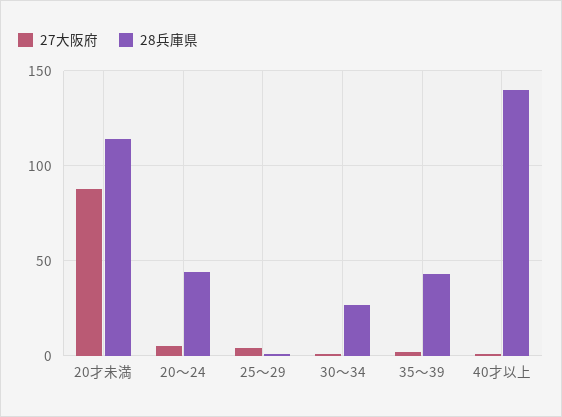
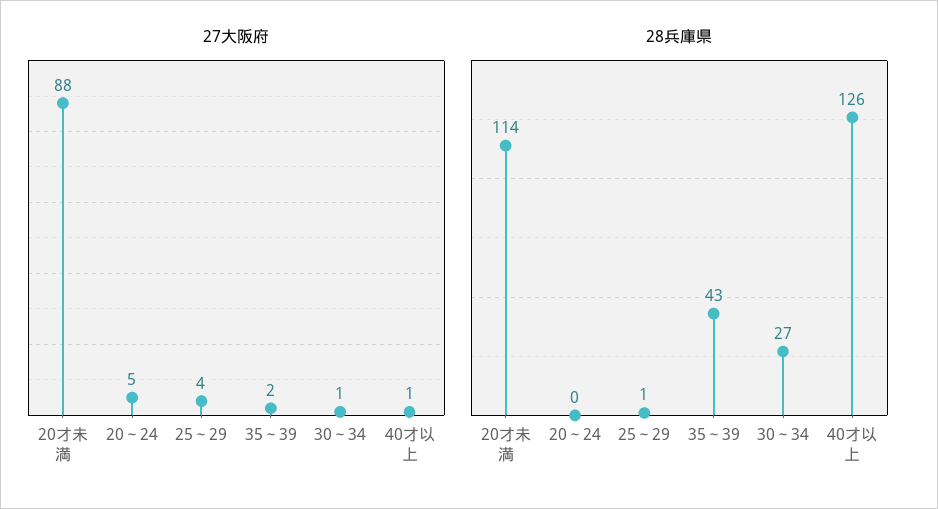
28兵庫県, 20～24: 45 -> 0
28兵庫県, 40才以上: 140 -> 126

